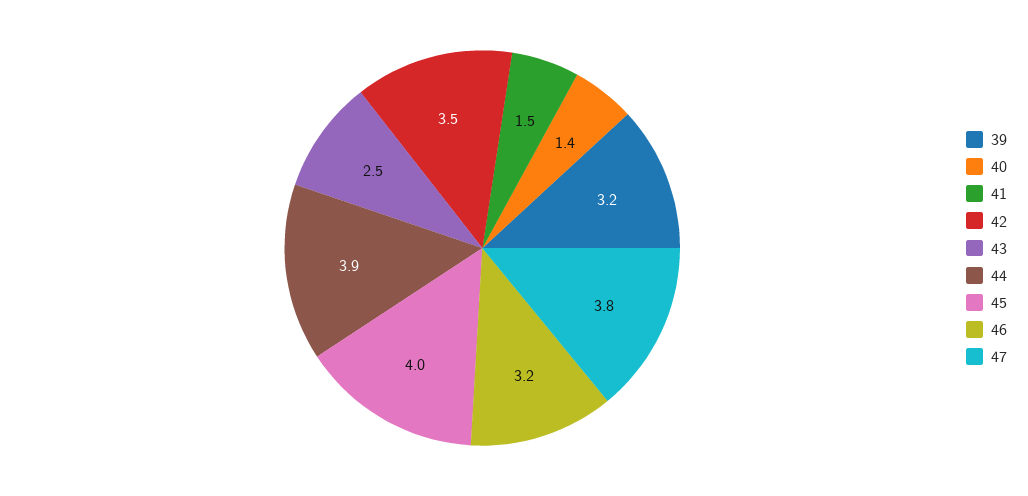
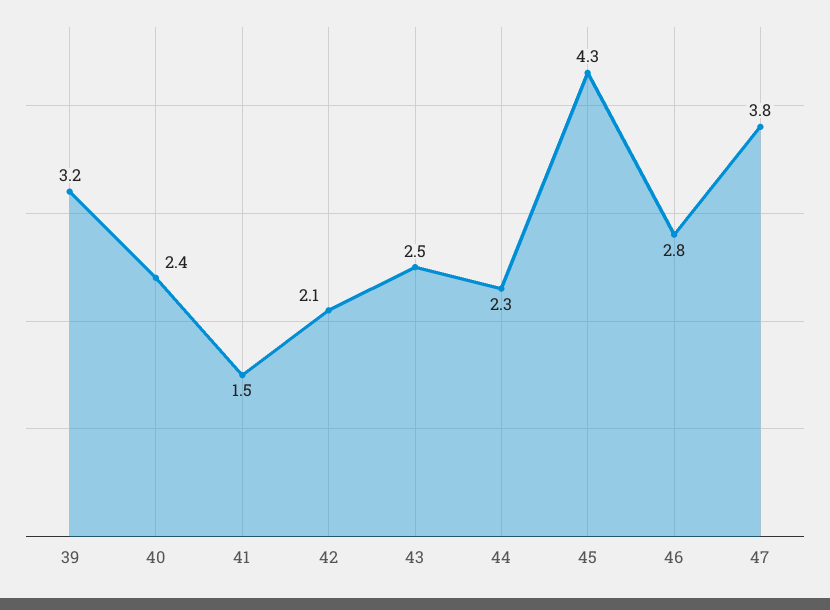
40: 1.4 -> 2.4
42: 3.5 -> 2.1
44: 3.9 -> 2.3
45: 4 -> 4.3
46: 3.2 -> 2.8

